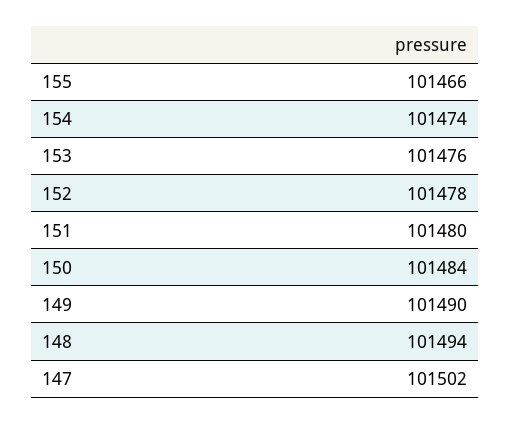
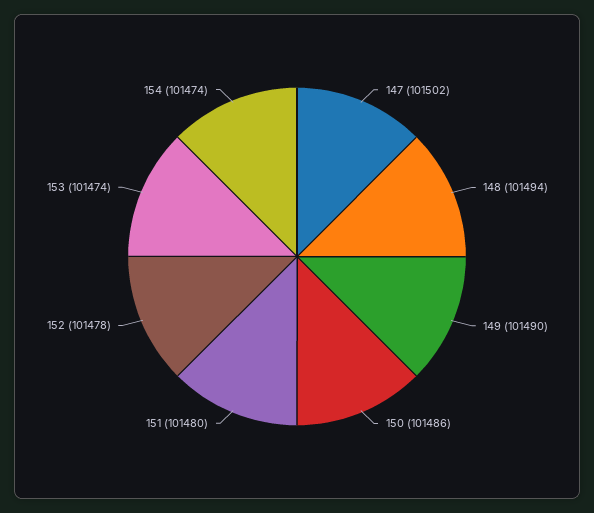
155: 101466 -> none
153: 101476 -> 101474
150: 101484 -> 101486

